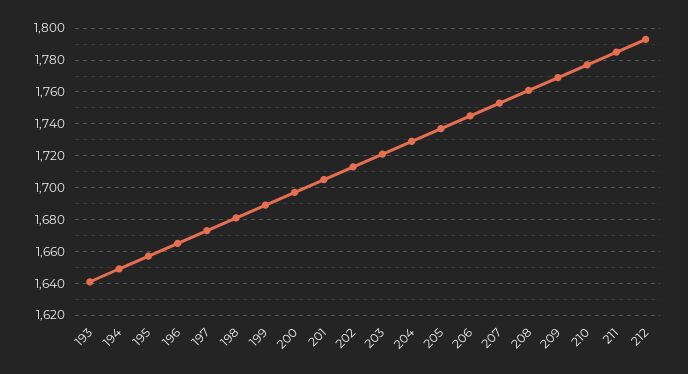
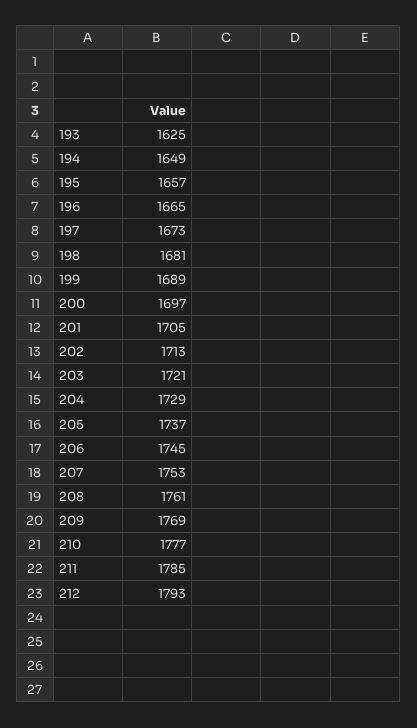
193: 1640 -> 1625

